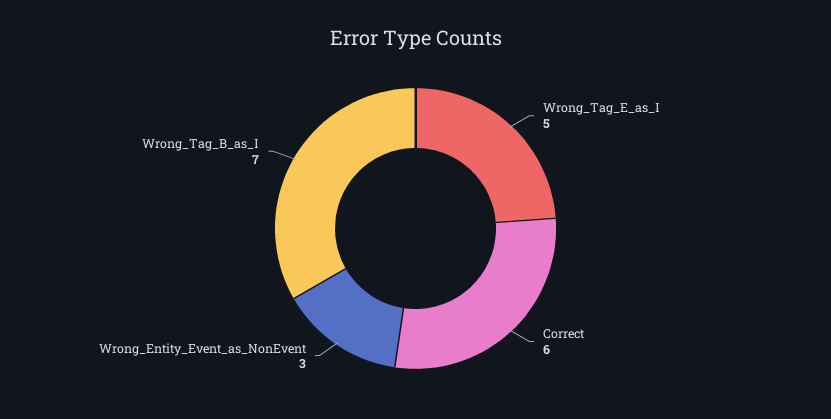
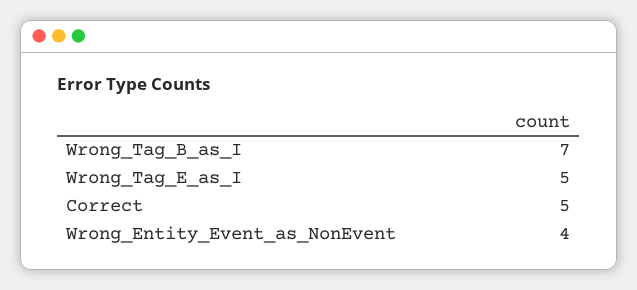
Correct: 6 -> 5
Wrong_Entity_Event_as_NonEvent: 3 -> 4

